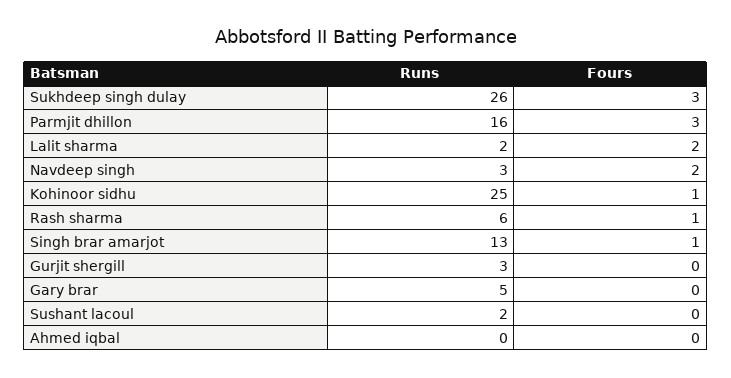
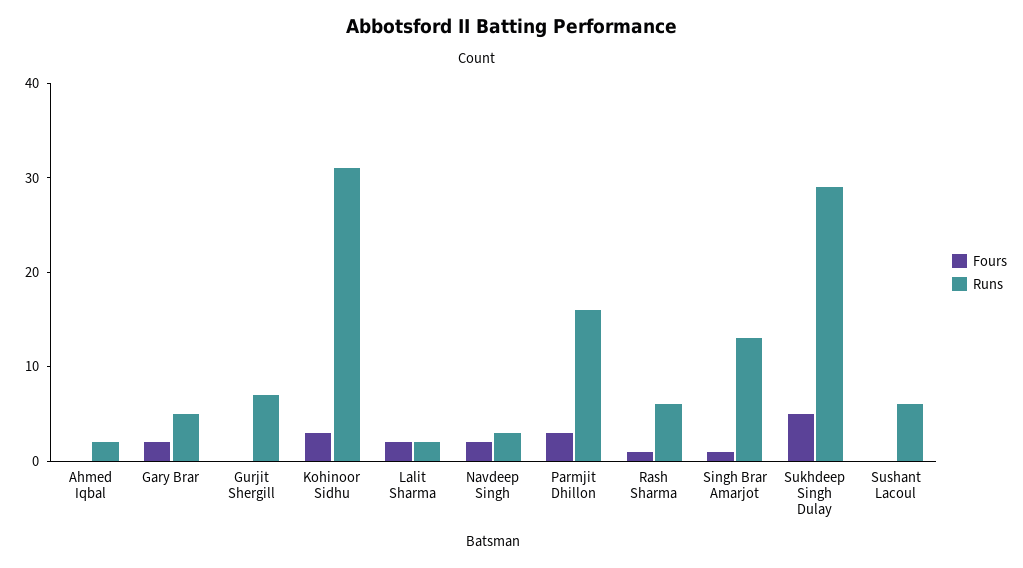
Runs, Sukhdeep singh dulay: 26 -> 29
Fours, Sukhdeep singh dulay: 3 -> 5
Runs, Kohinoor sidhu: 25 -> 31
Fours, Kohinoor sidhu: 1 -> 3
Runs, Gurjit shergill: 3 -> 7
Fours, Gary brar: 0 -> 2
Runs, Sushant lacoul: 2 -> 6
Runs, Ahmed iqbal: 0 -> 2

